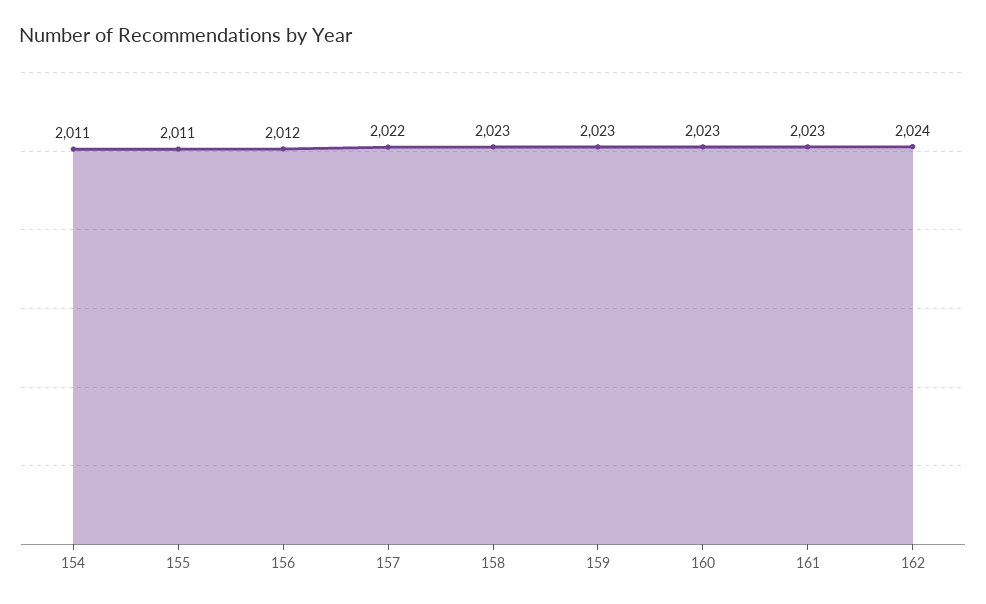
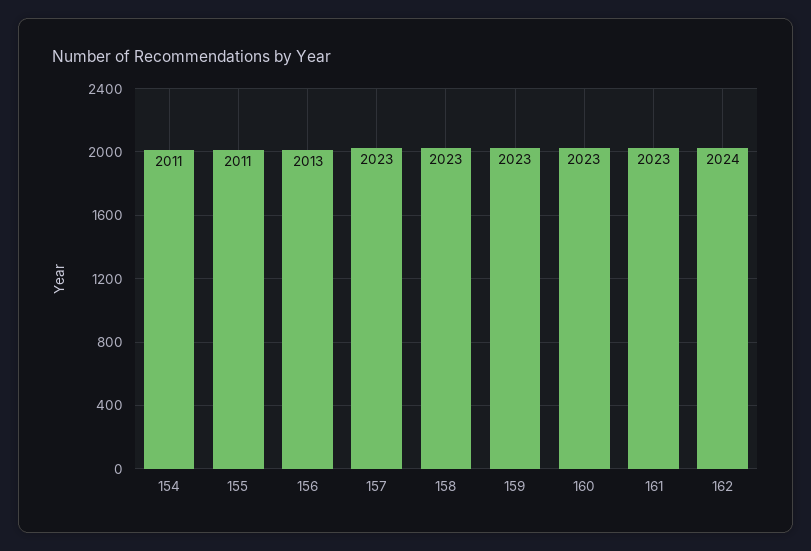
156: 2012 -> 2013
157: 2022 -> 2023

